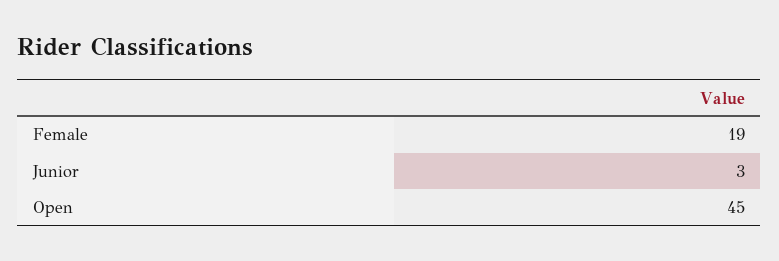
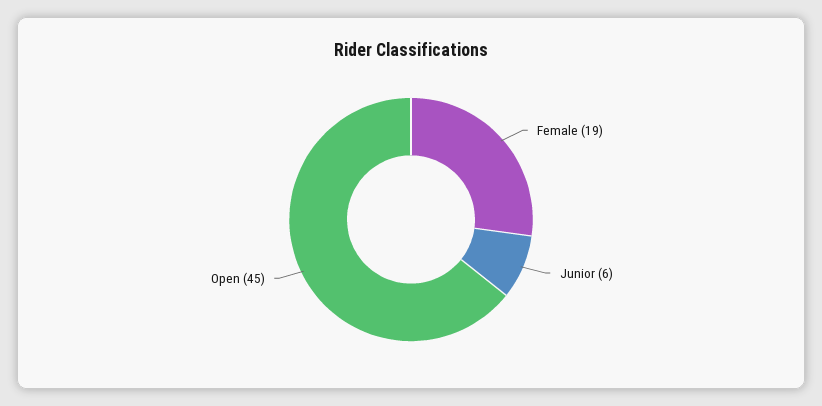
Junior: 3 -> 6

